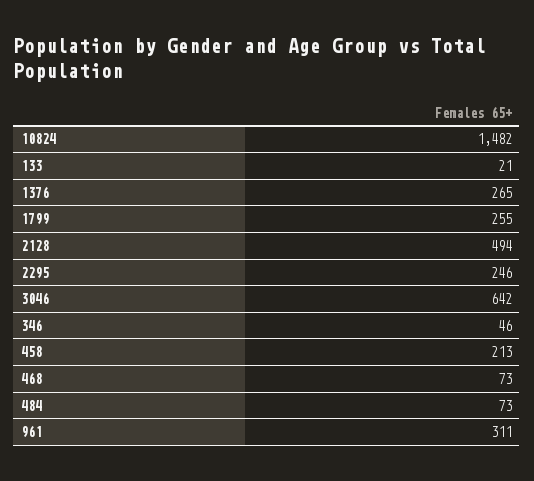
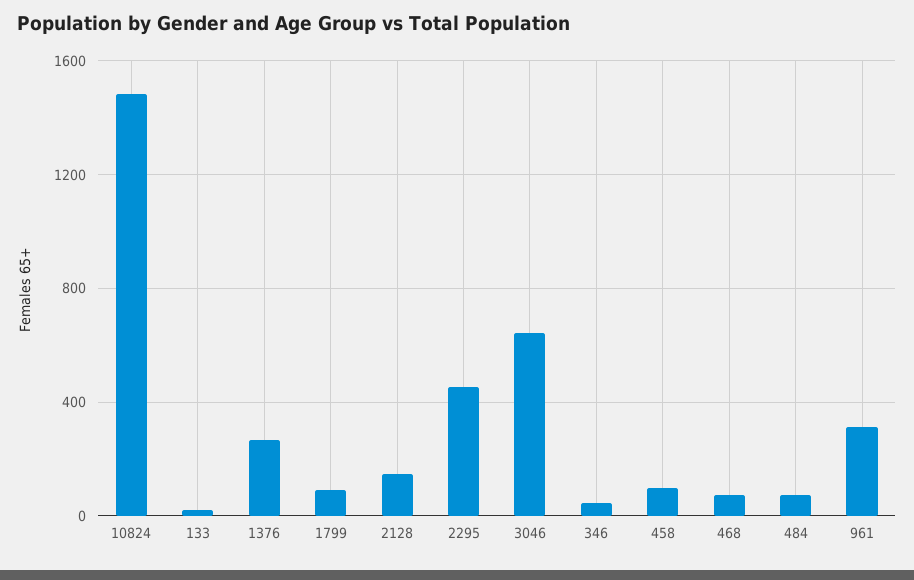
1799: 255 -> 100
2128: 494 -> 150
2295: 246 -> 450
458: 213 -> 100

